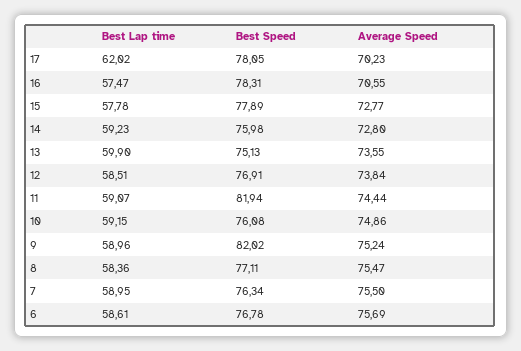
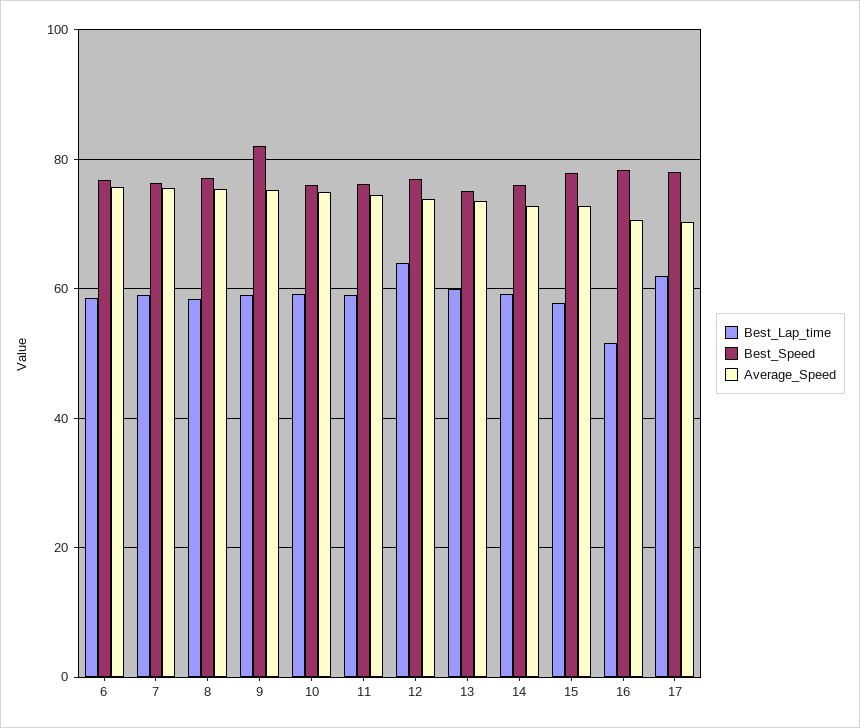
Best Lap time, 16: 57.47 -> 52
Best Lap time, 12: 58.51 -> 64
Best Speed, 11: 81.94 -> 76

